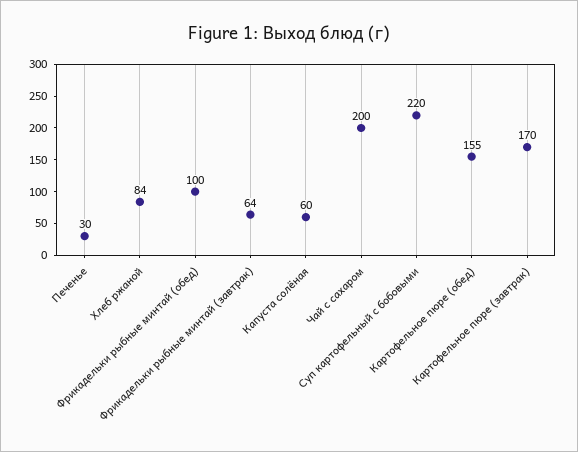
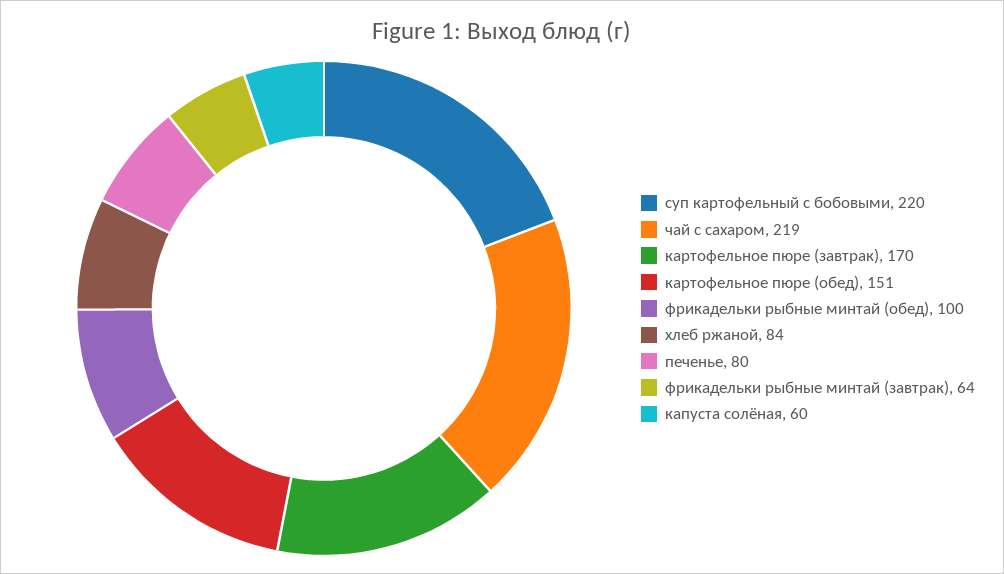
Печенье: 30 -> 80
Чай с сахаром: 200 -> 219
Картофельное пюре (обед): 155 -> 151

